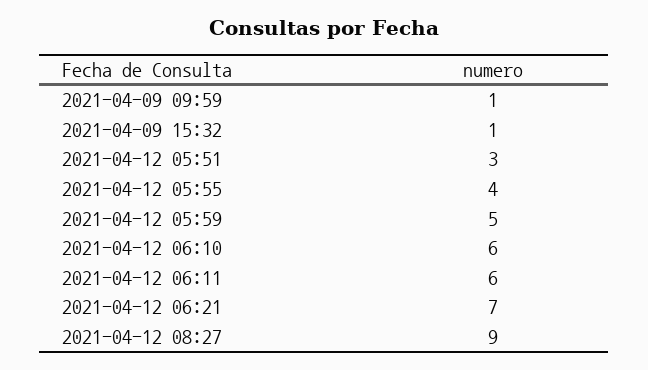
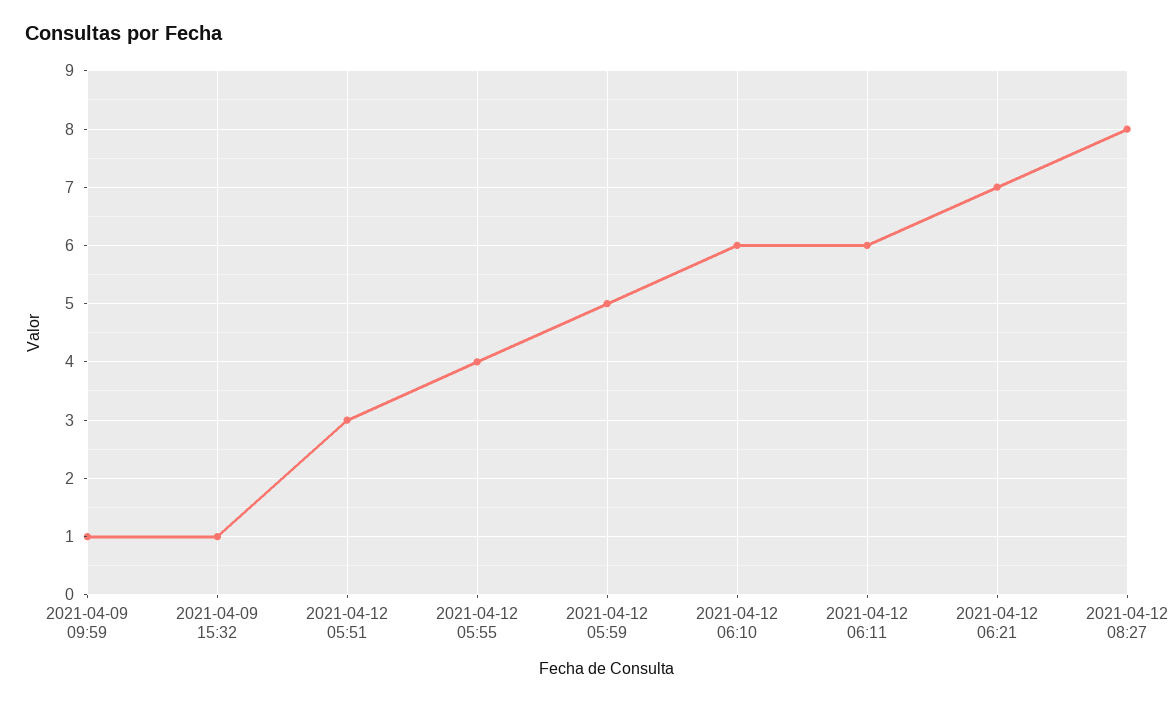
2021-04-12 08:27: 9 -> 8

